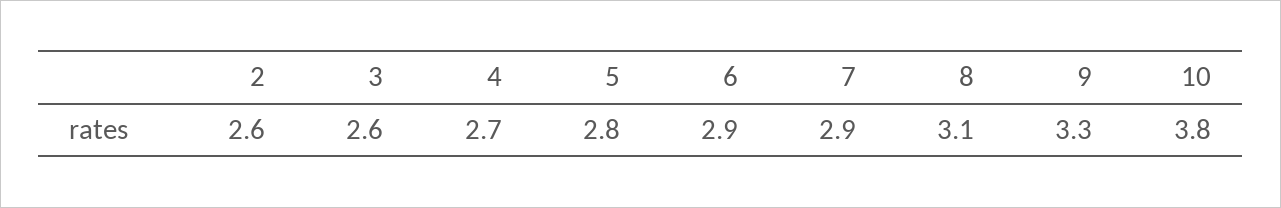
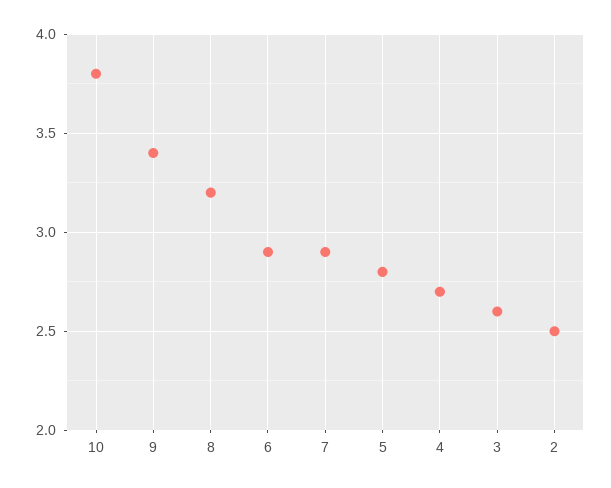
2: 2.6 -> 2.5
8: 3.1 -> 3.2
9: 3.3 -> 3.4

